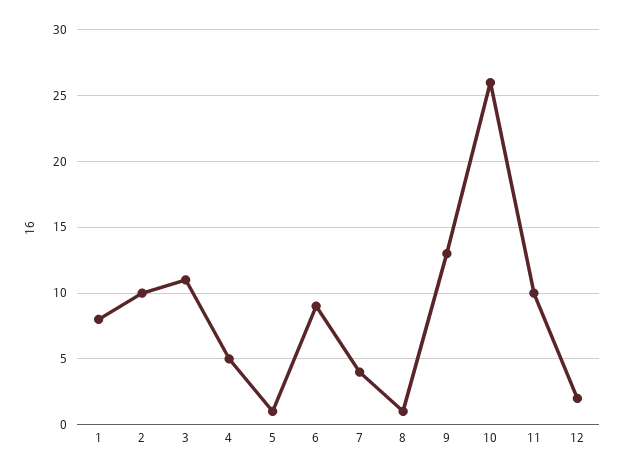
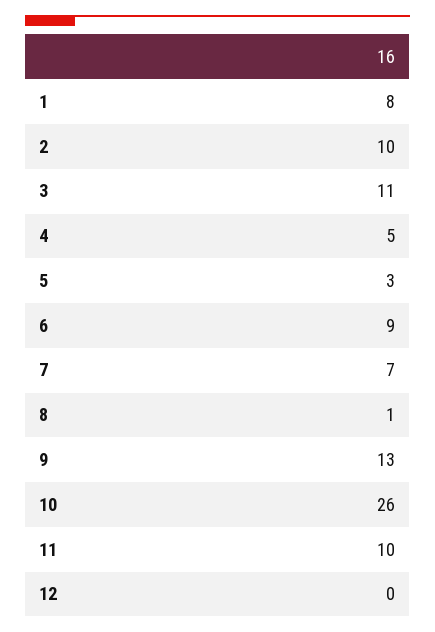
5: 1 -> 3
7: 4 -> 7
12: 2 -> 0

